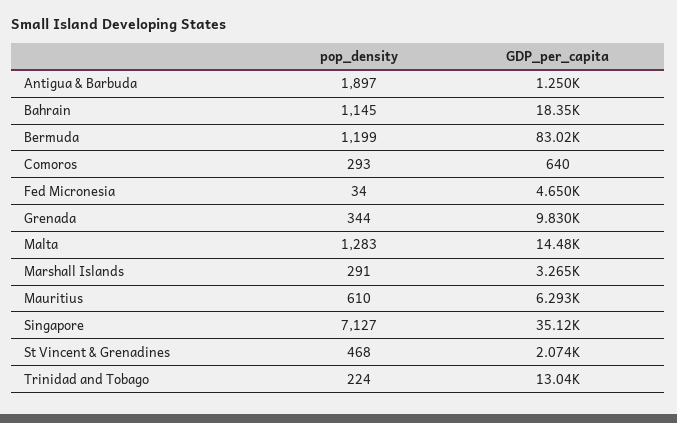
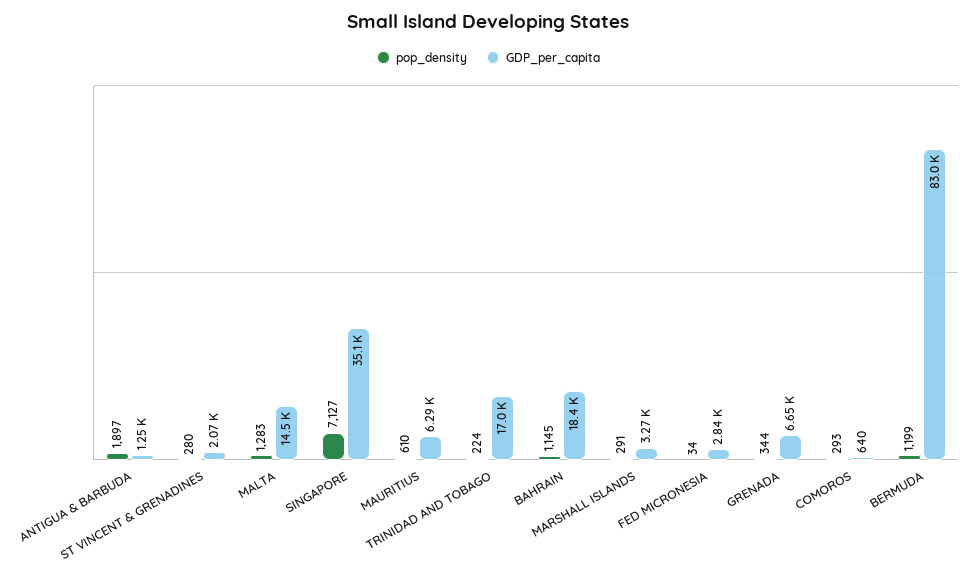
GDP_per_capita, Fed Micronesia: 4650 -> 2840
GDP_per_capita, Grenada: 9830 -> 6650
pop_density, St Vincent & Grenadines: 468 -> 280
GDP_per_capita, Trinidad and Tobago: 13040 -> 17000

